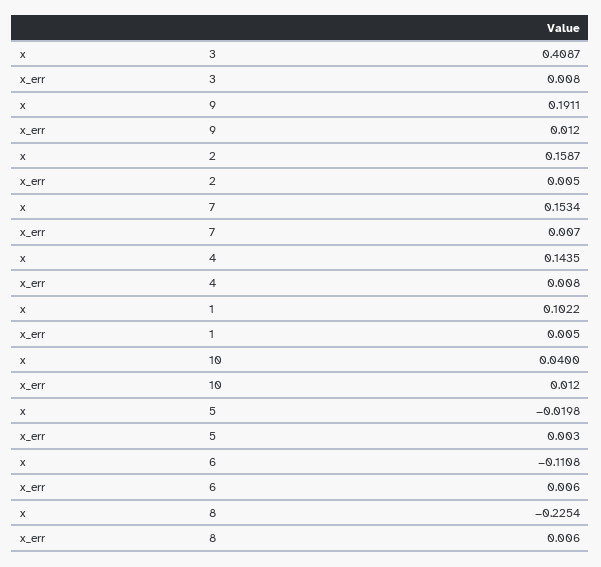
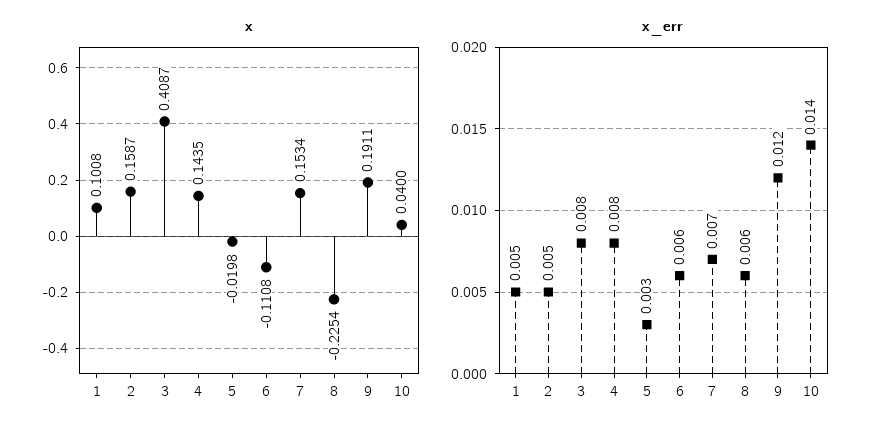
x, 1: 0.1022 -> 0.1008
x_err, 10: 0.012 -> 0.014

